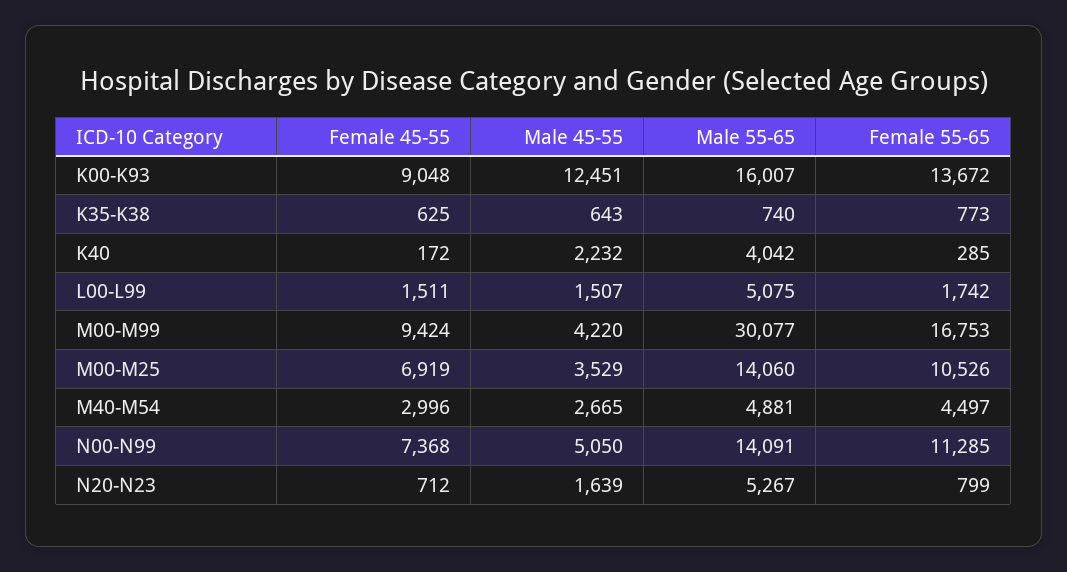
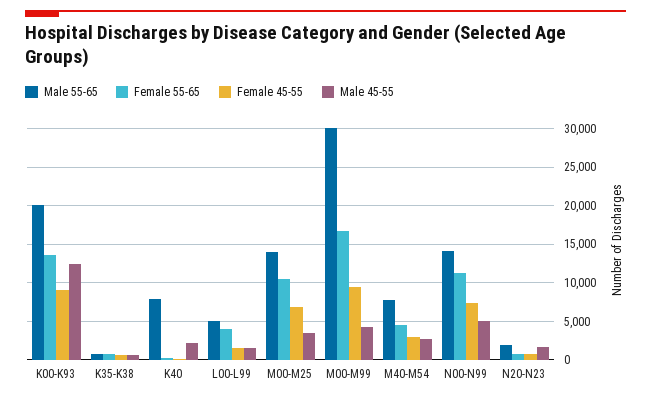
Male 55-65, K00-K93: 16007 -> 20000
Male 55-65, K40: 4042 -> 8000
Female 55-65, L00-L99: 1742 -> 4000
Male 55-65, M40-M54: 4881 -> 8000
Male 55-65, N20-N23: 5267 -> 2000

